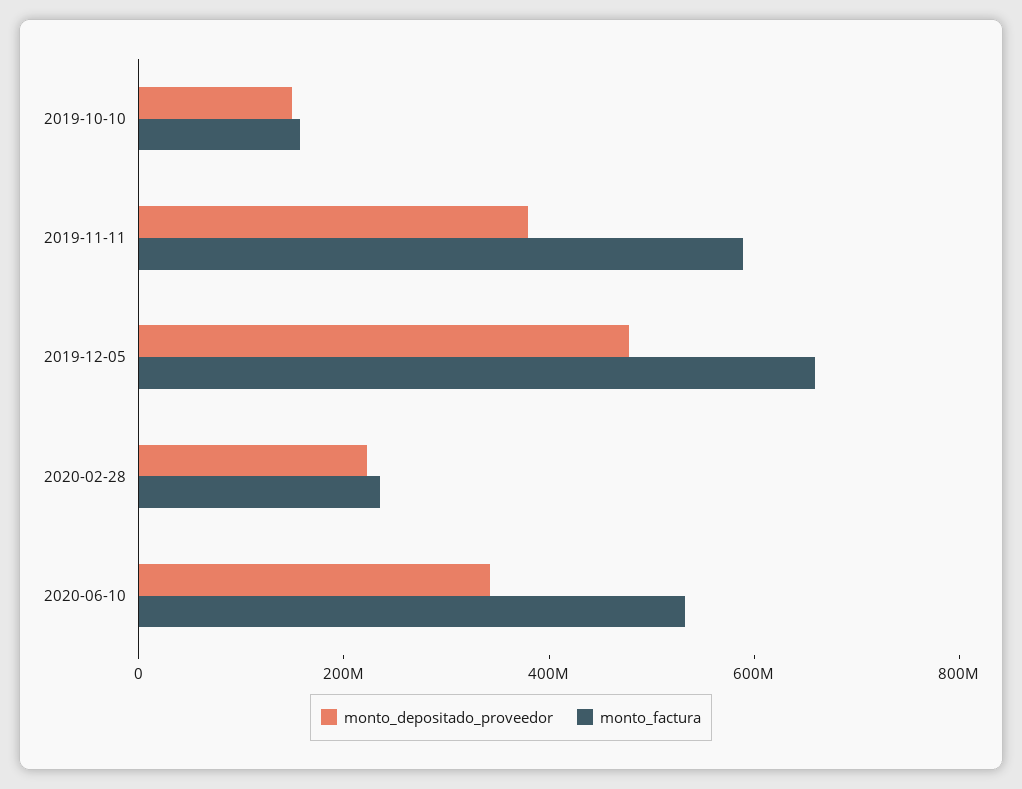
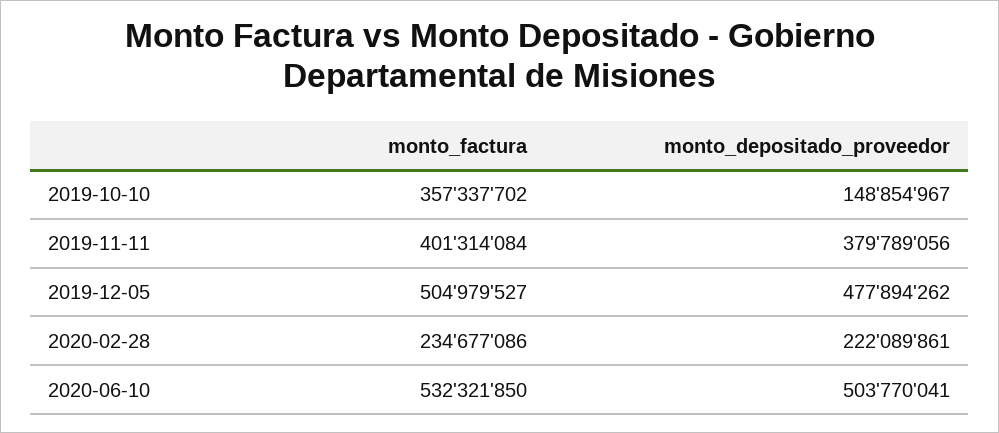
monto_factura, 2019-10-10: 150000000 -> 357337702
monto_factura, 2019-11-11: 600000000 -> 401314084
monto_factura, 2019-12-05: 650000000 -> 504979527
monto_depositado_proveedor, 2020-06-10: 350000000 -> 503770041

